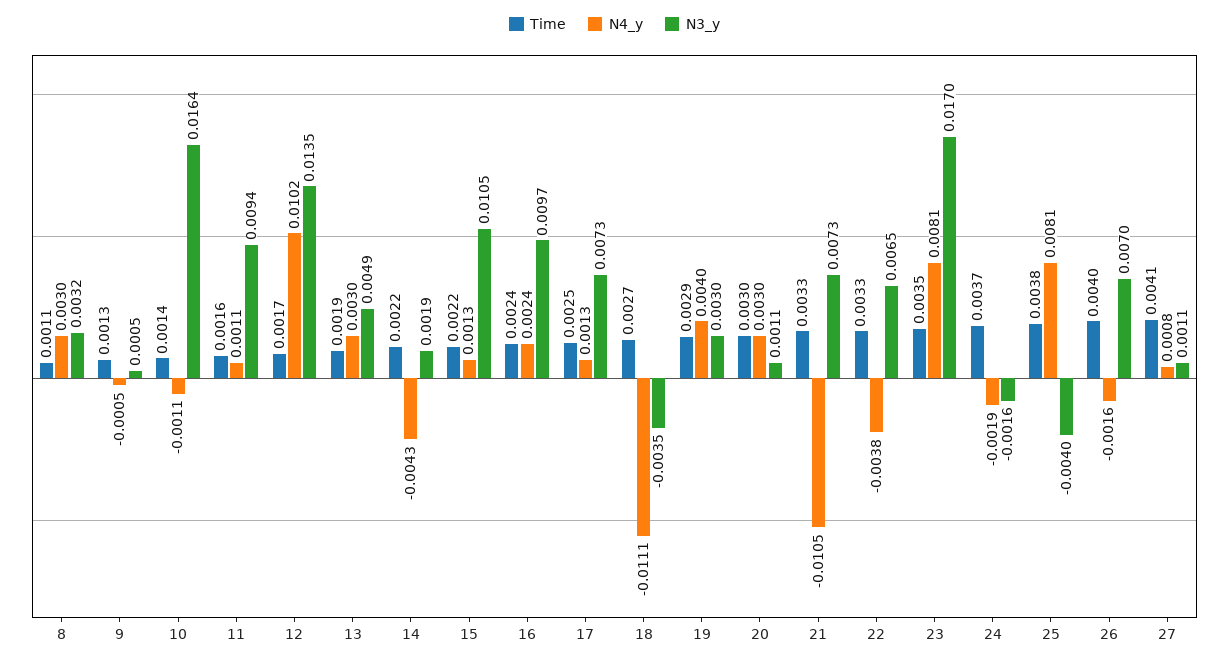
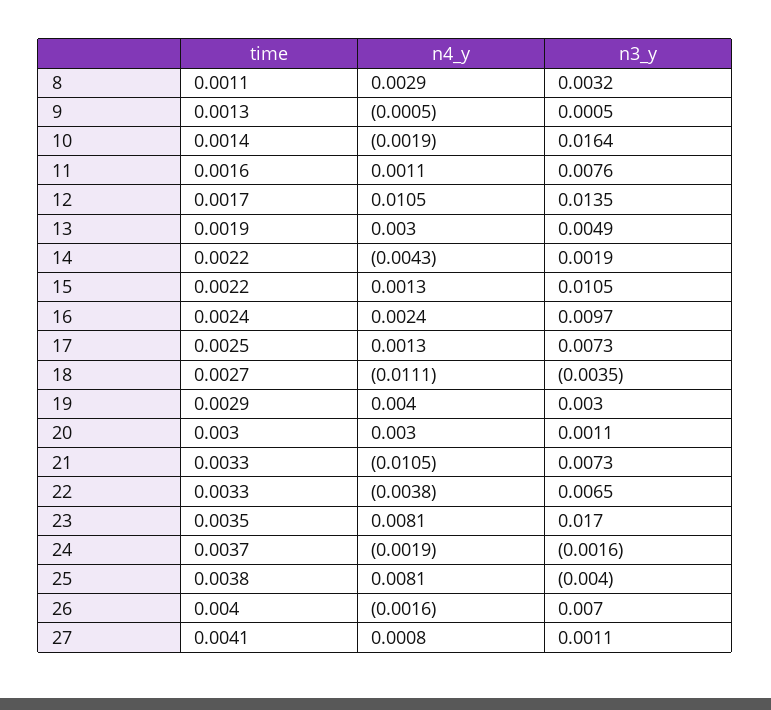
N4_y, 8: 0.003 -> 0.0029
N4_y, 10: -0.0011 -> -0.0019
N3_y, 11: 0.0094 -> 0.0076
N4_y, 12: 0.0102 -> 0.0105

